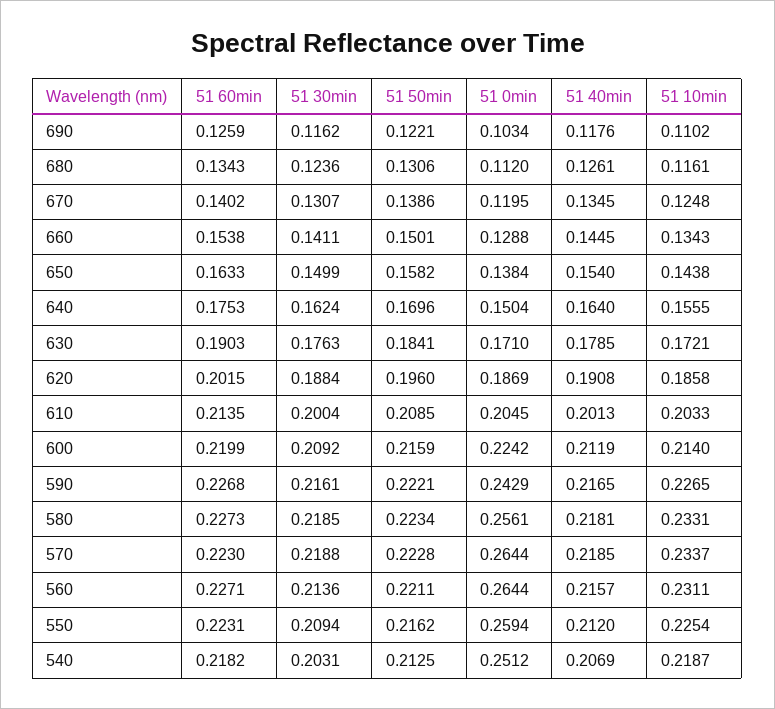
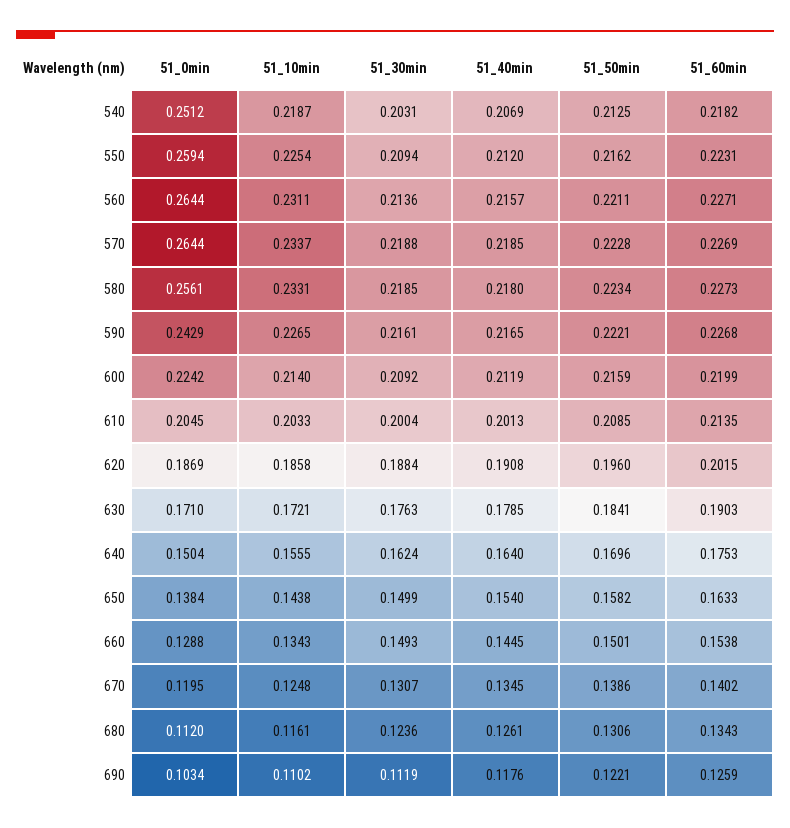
51 30min, 690: 0.1162 -> 0.1119
51 30min, 660: 0.1411 -> 0.1493
51 40min, 580: 0.2181 -> 0.218
51 60min, 570: 0.223 -> 0.2269

